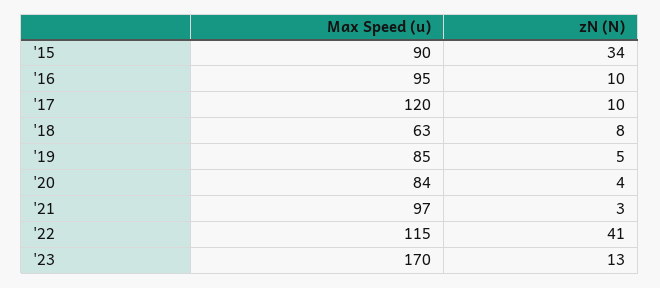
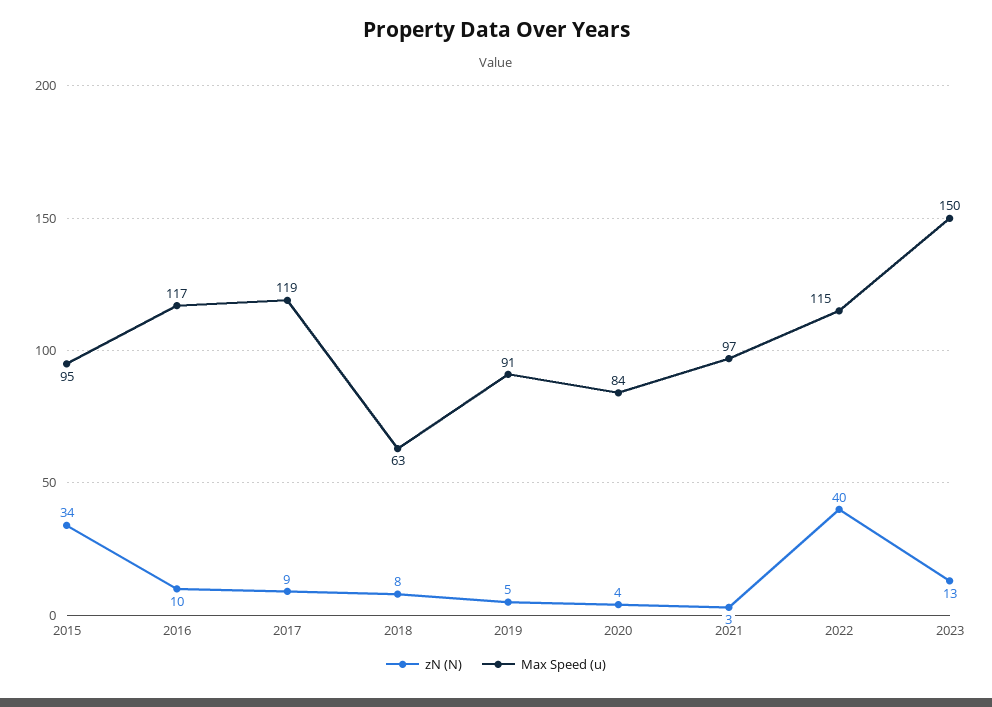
Max Speed (u), '15: 90 -> 95
Max Speed (u), '16: 95 -> 117
Max Speed (u), '17: 120 -> 119
zN (N), '17: 10 -> 9
Max Speed (u), '19: 85 -> 91
zN (N), '22: 41 -> 40
Max Speed (u), '23: 170 -> 150

